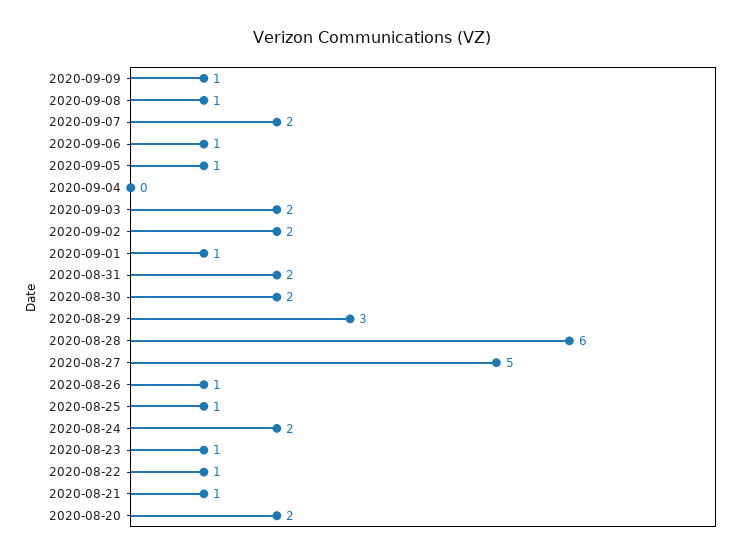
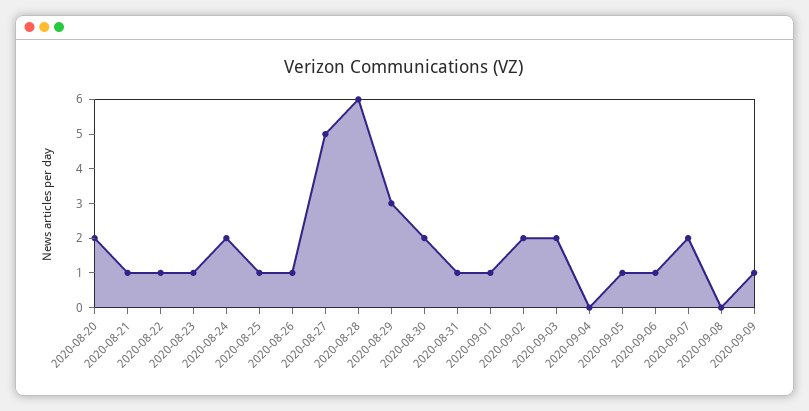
2020-09-08: 1 -> 0
2020-08-31: 2 -> 1

